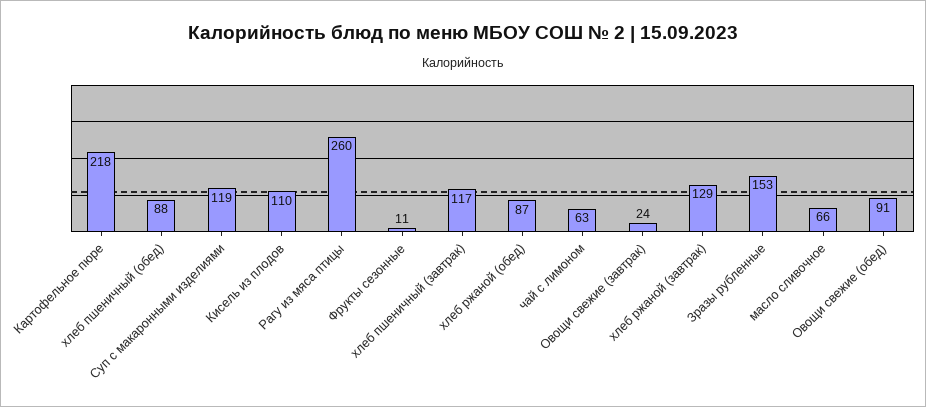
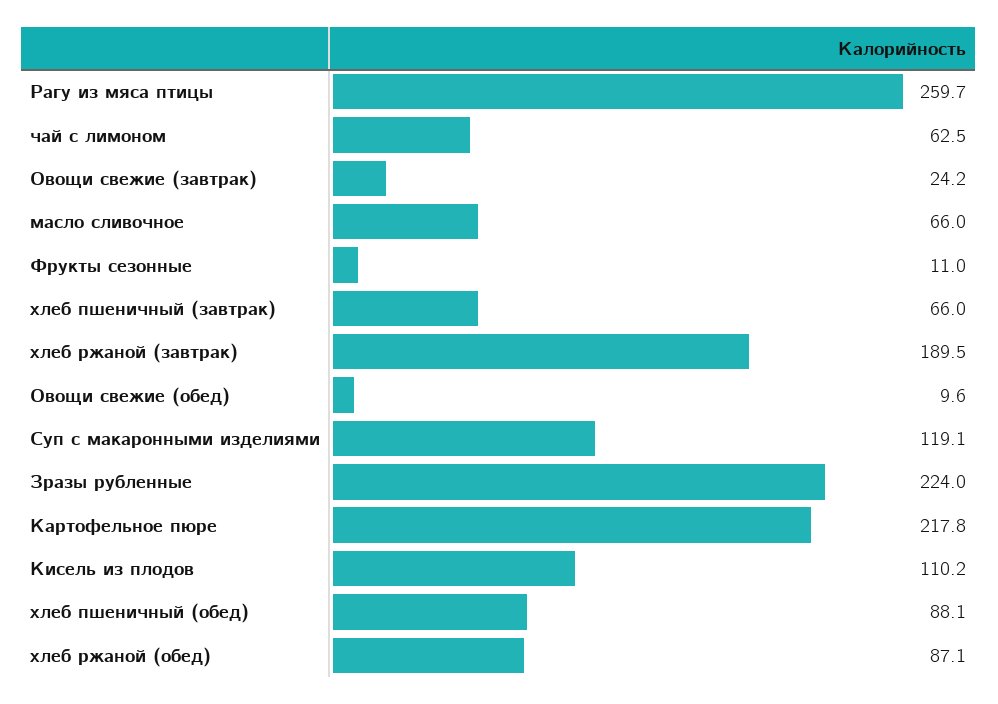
хлеб пшеничный (завтрак): 117 -> 66
хлеб ржаной (завтрак): 129 -> 189.5
Зразы рубленные: 153 -> 224
Овощи свежие (обед): 91 -> 9.6

